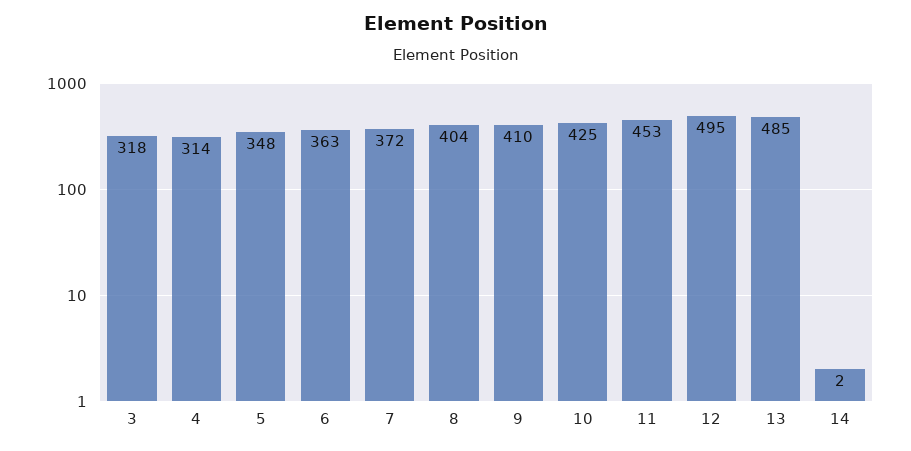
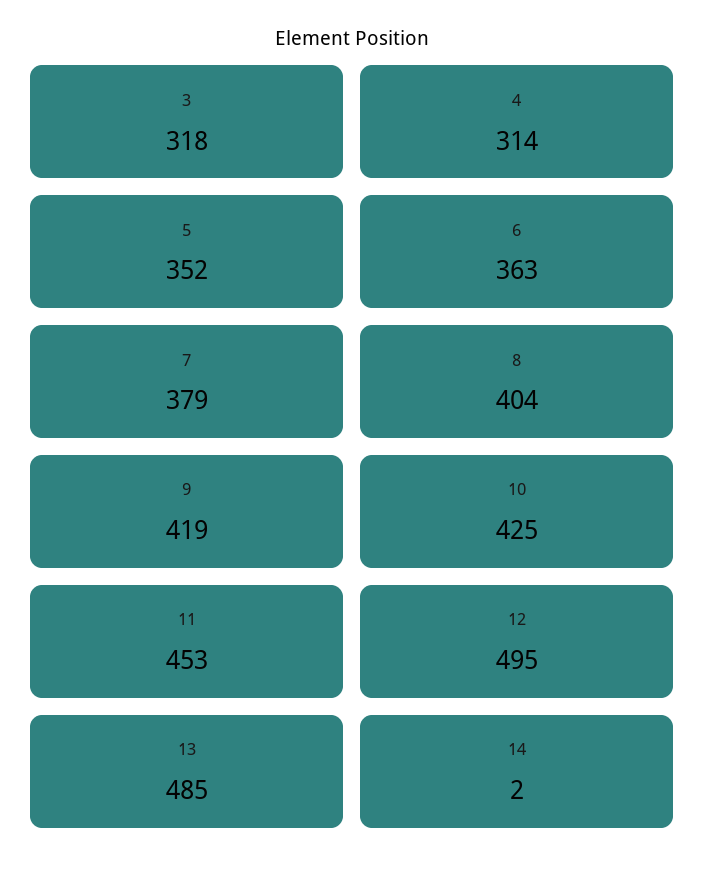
5: 348 -> 352
7: 372 -> 379
9: 410 -> 419

